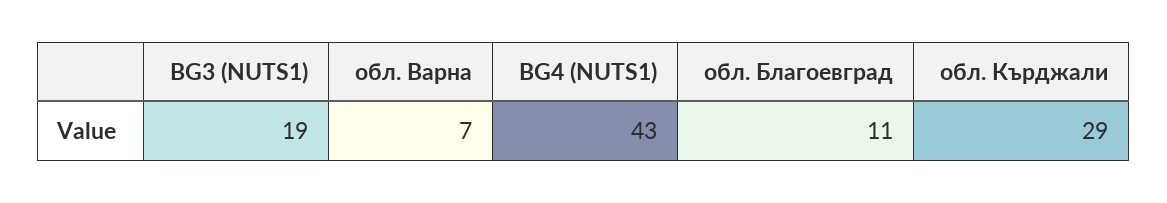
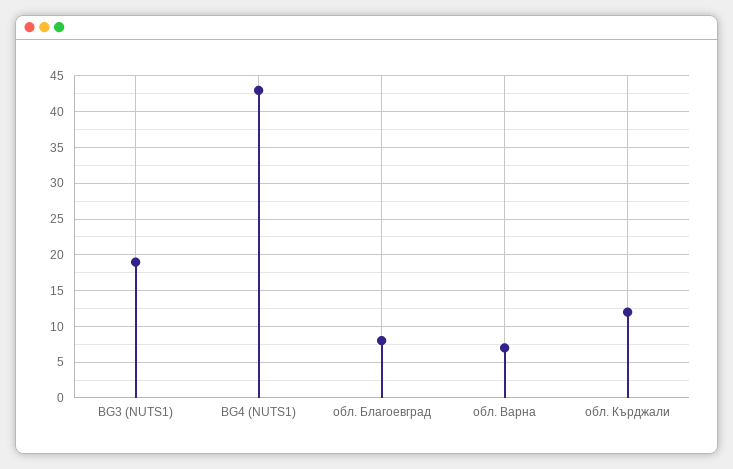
обл. Благоевград: 11 -> 8
обл. Кърджали: 29 -> 12

